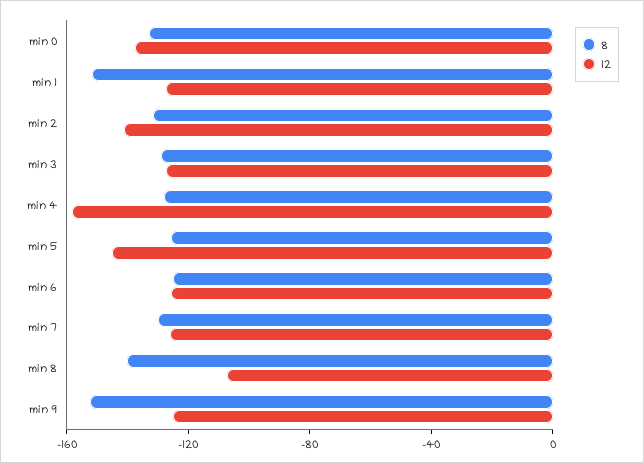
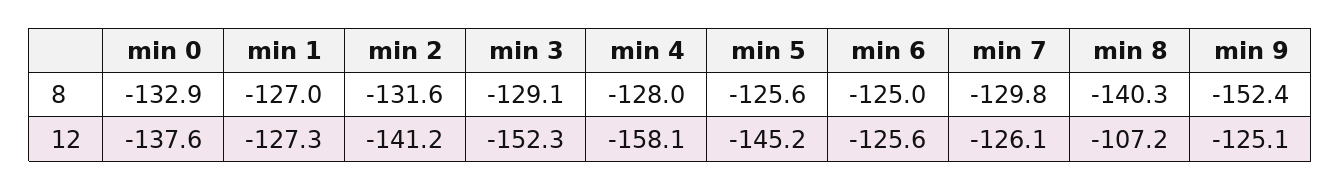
8, min 1: -150 -> -127
12, min 3: -130 -> -152.3

